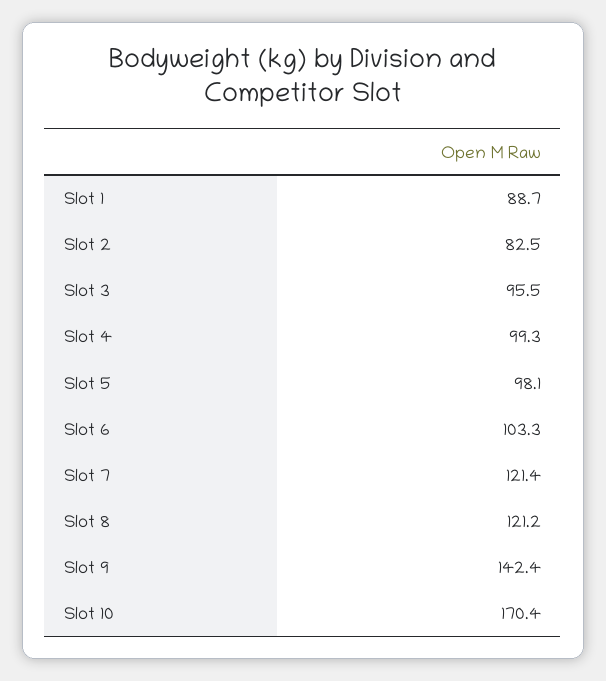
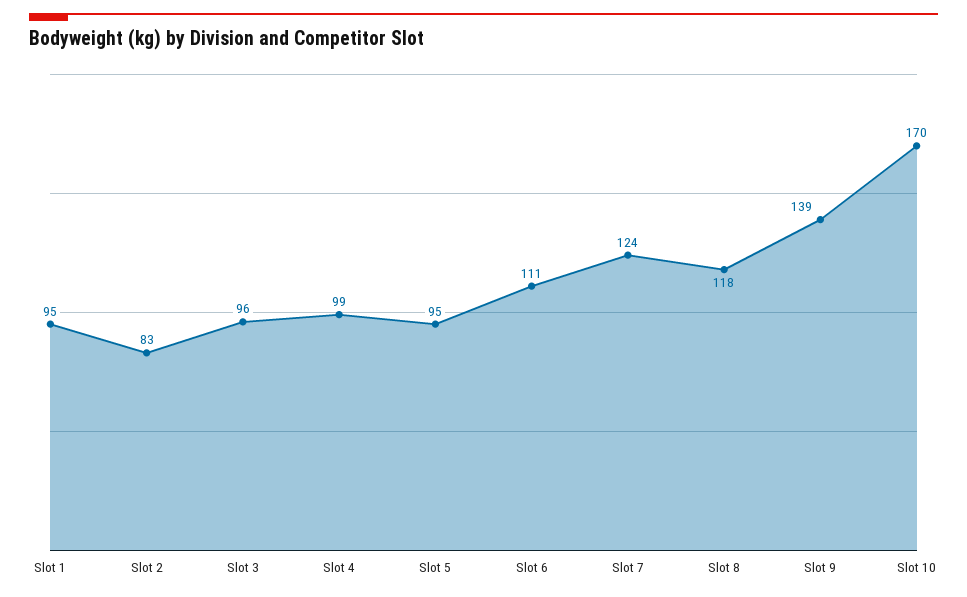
Slot 1: 88.7 -> 95
Slot 5: 98.1 -> 95
Slot 6: 103.3 -> 111
Slot 7: 121.4 -> 124
Slot 8: 121.2 -> 118
Slot 9: 142.4 -> 139

